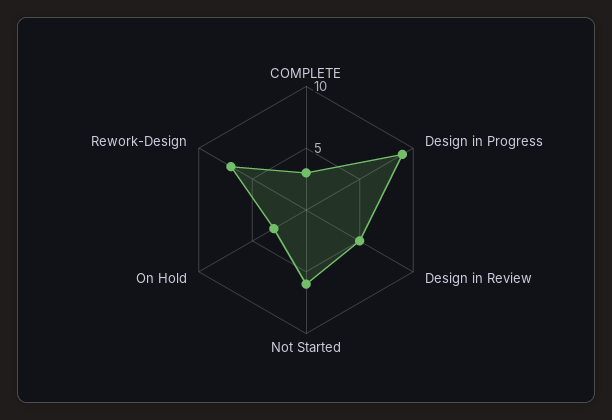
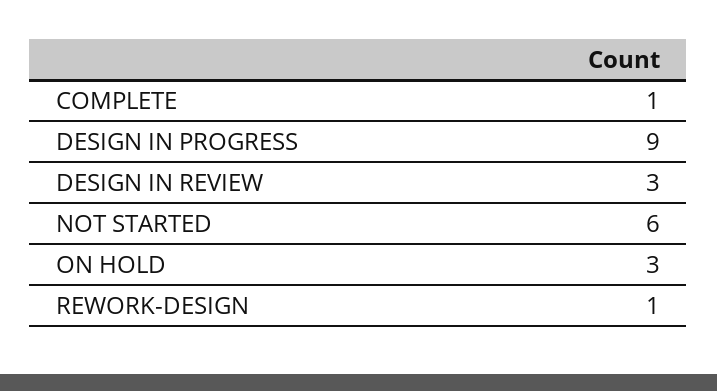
COMPLETE: 3 -> 1
Design in Review: 5 -> 3
Rework-Design: 7 -> 1

